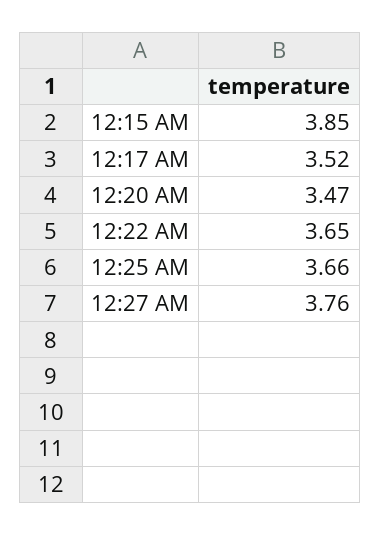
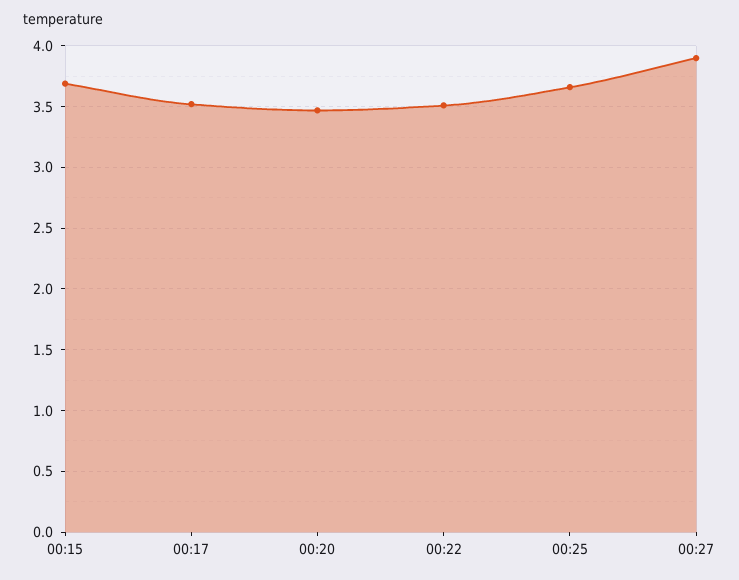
12:15 AM: 3.85 -> 3.7
12:22 AM: 3.65 -> 3.5
12:27 AM: 3.76 -> 3.9

